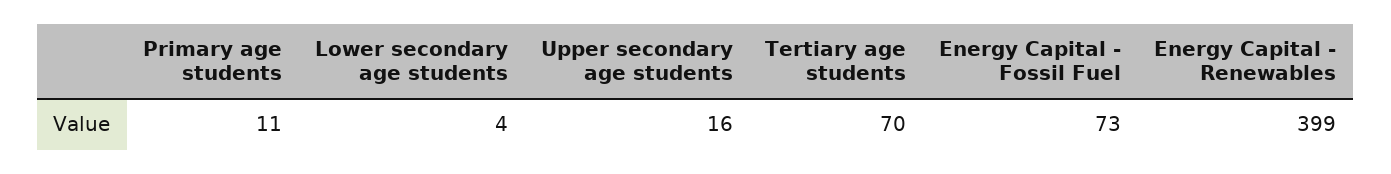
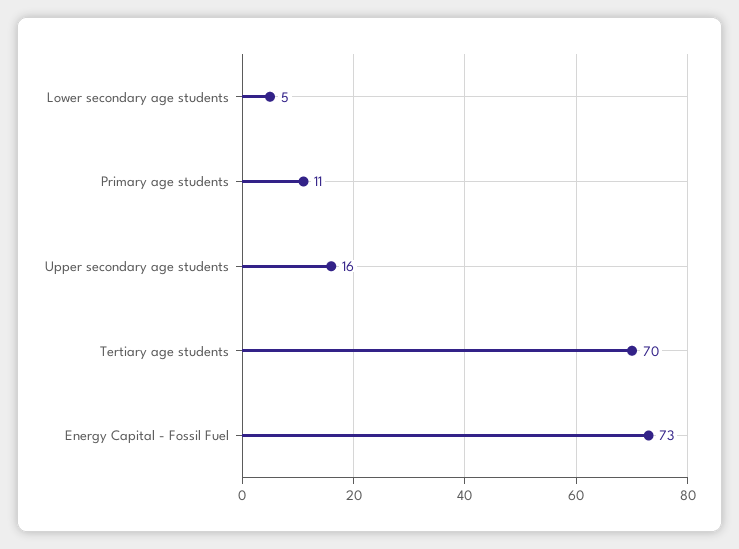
Lower secondary age students: 4 -> 5
Energy Capital - Renewables: 399 -> none

